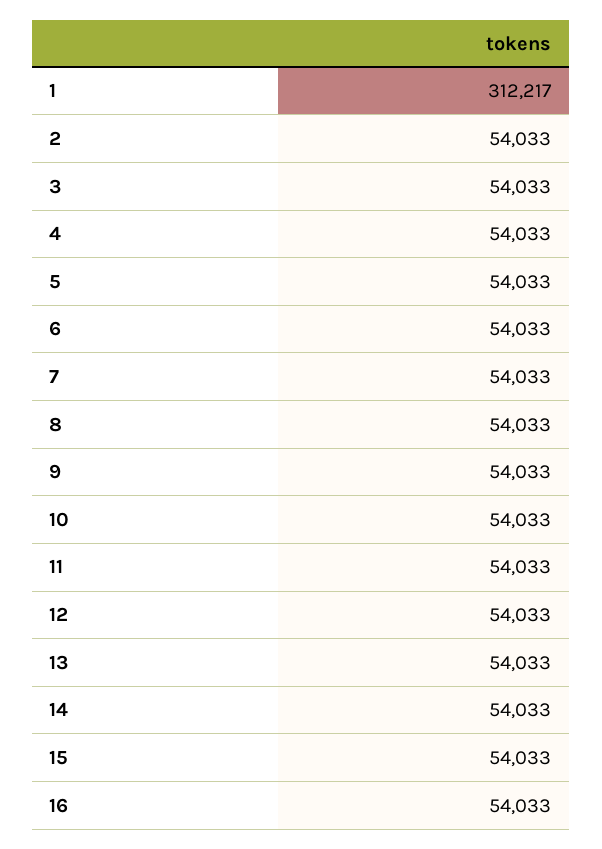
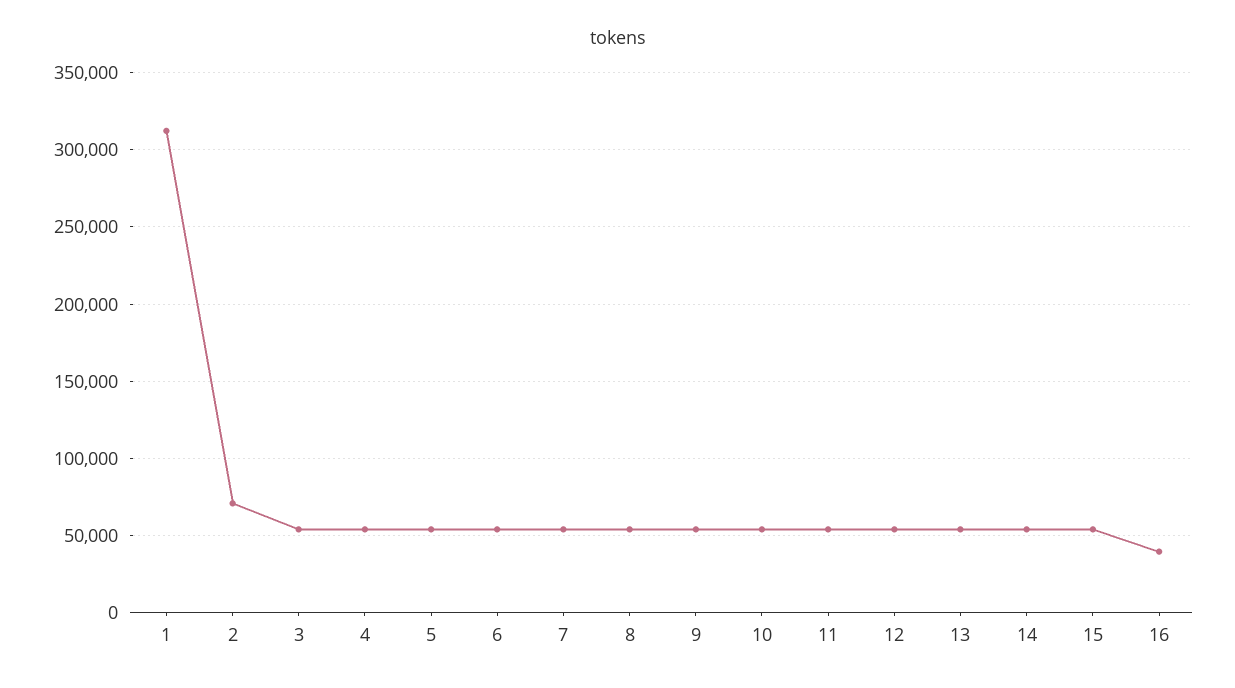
2: 54033 -> 70000
16: 54033 -> 40000

